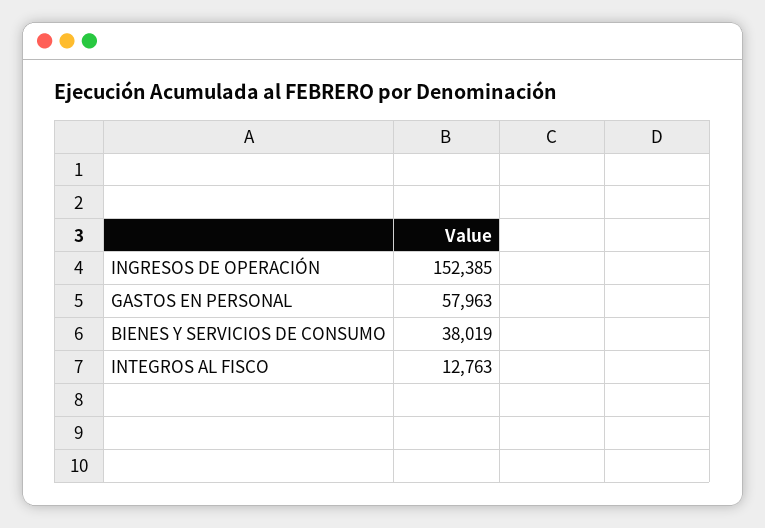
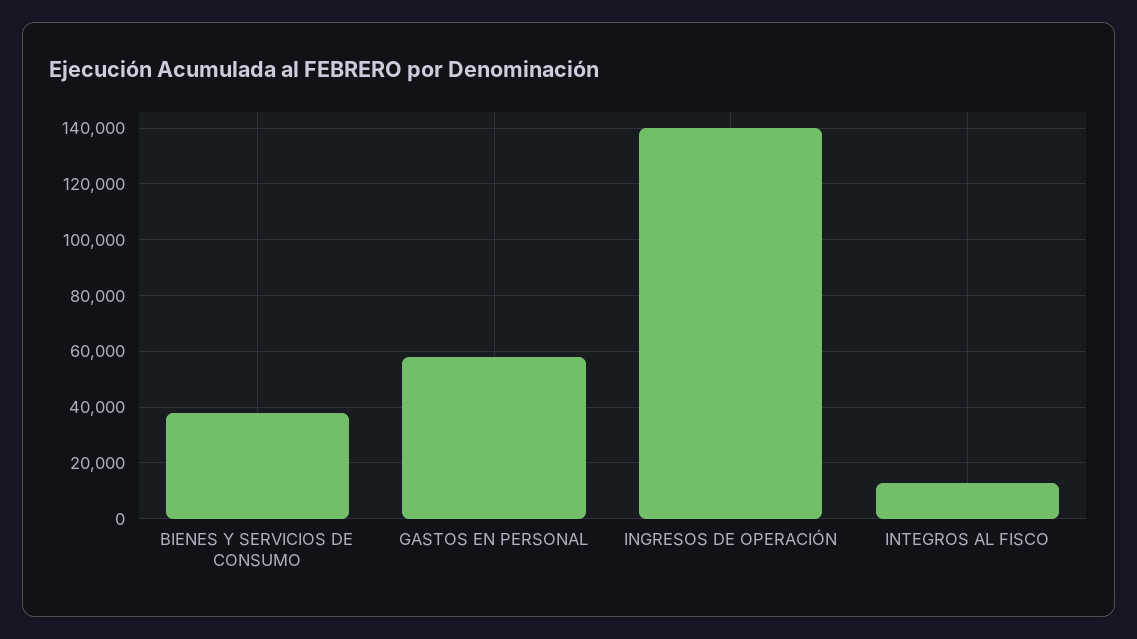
INGRESOS DE OPERACIÓN: 152385 -> 140000

